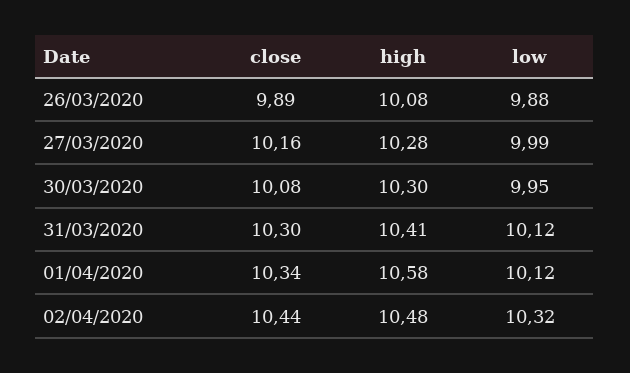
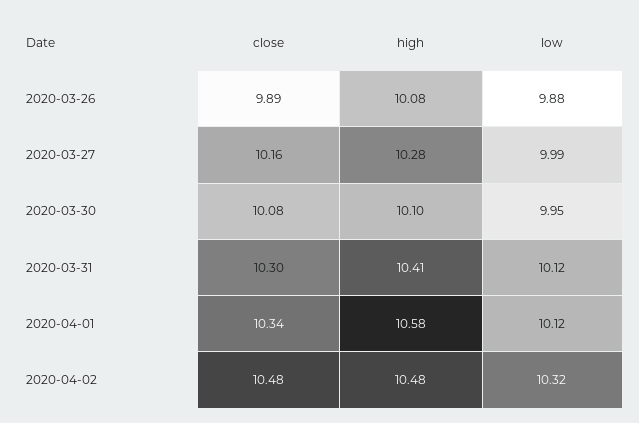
high, 30/03/2020: 10.3 -> 10.1
close, 02/04/2020: 10.44 -> 10.48

